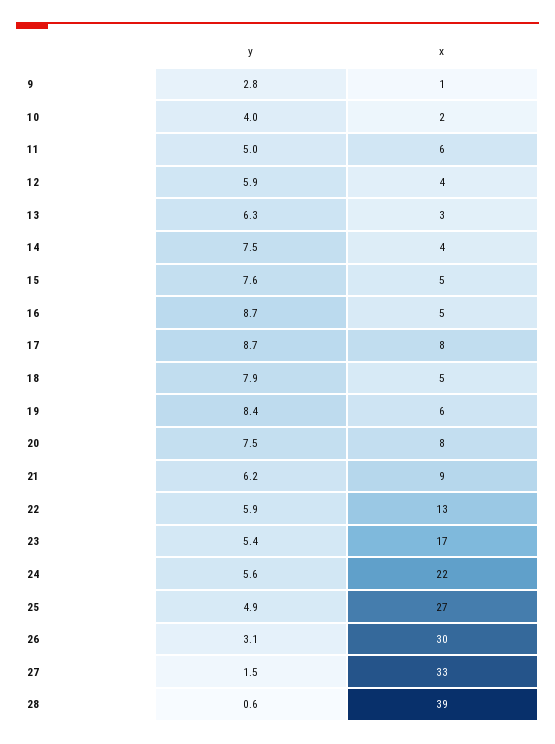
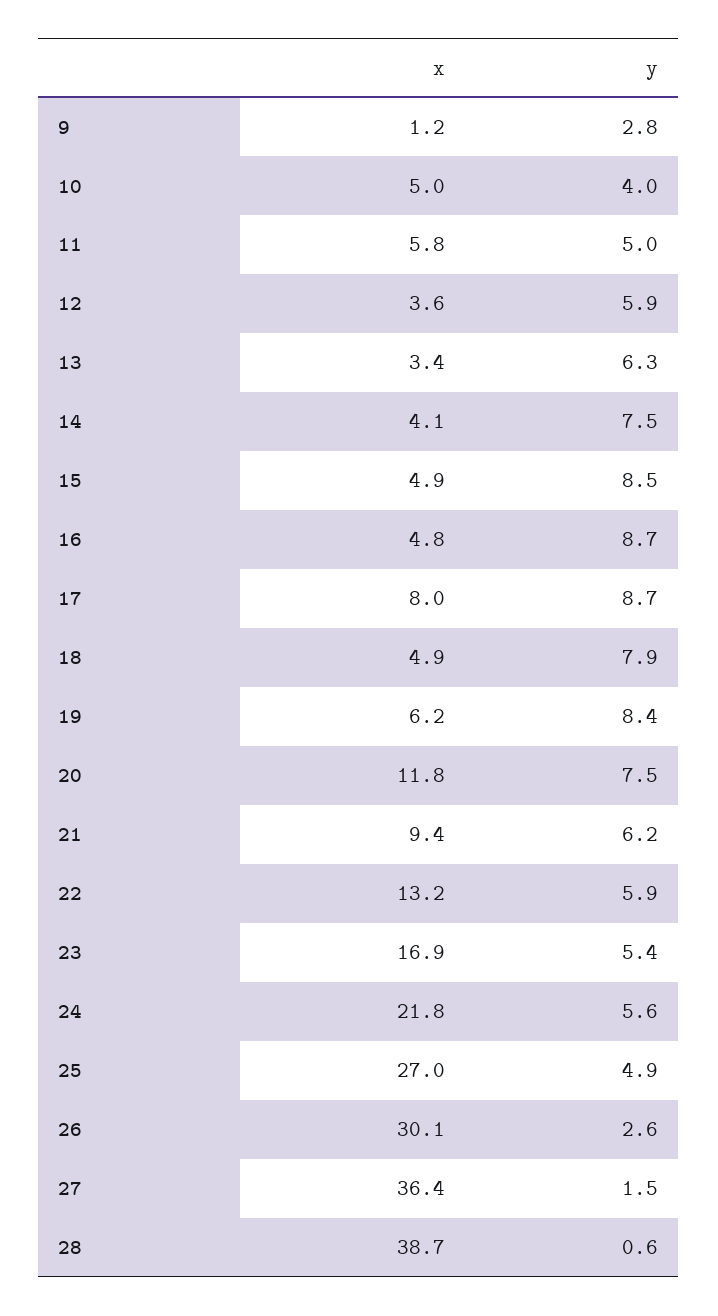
x, 10: 2 -> 5
y, 15: 7.6 -> 8.5
x, 20: 8 -> 11.8
y, 26: 3.1 -> 2.6
x, 27: 33 -> 36.4

